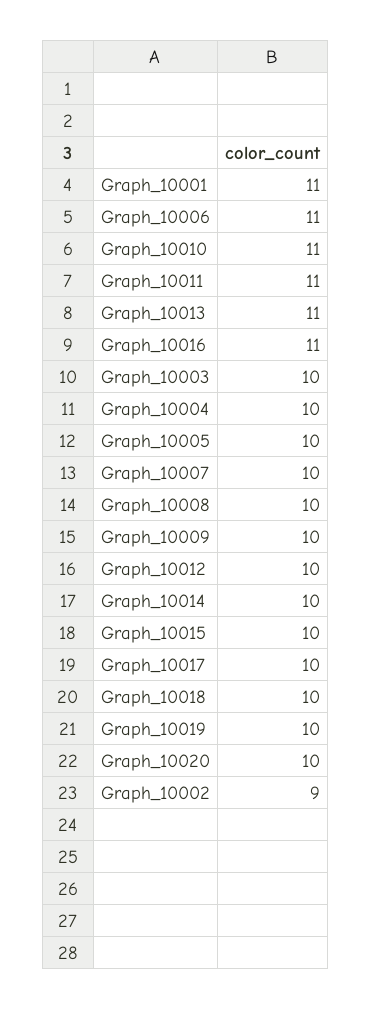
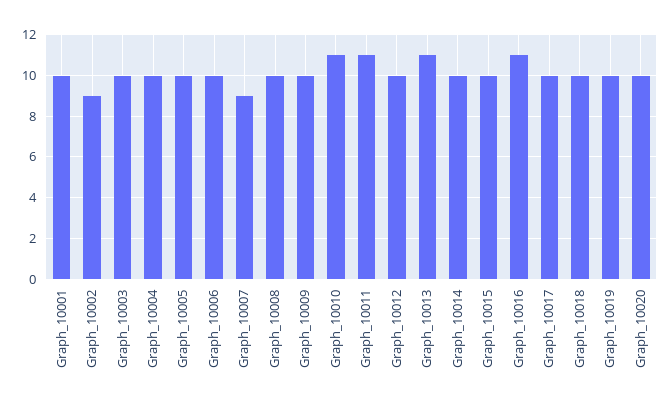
Graph_10001: 11 -> 10
Graph_10006: 11 -> 10
Graph_10007: 10 -> 9

